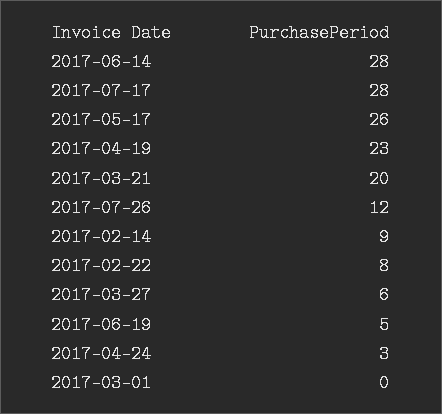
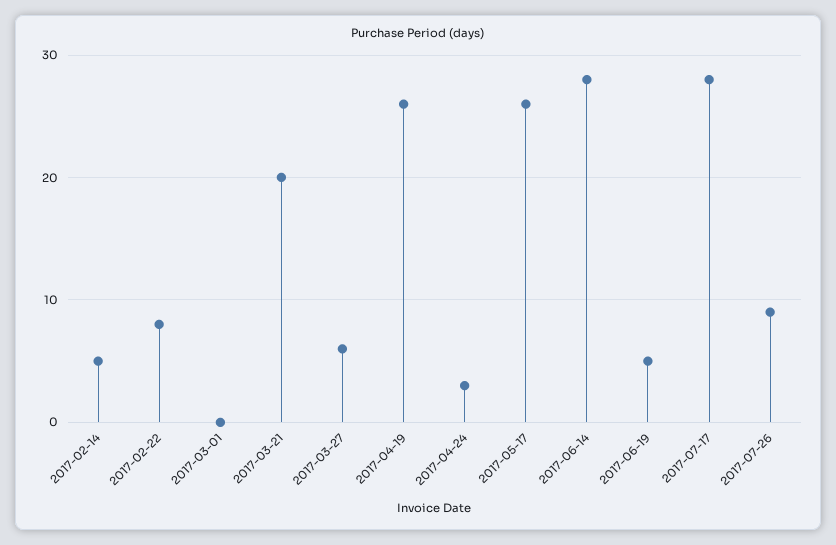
2017-04-19: 23 -> 26
2017-07-26: 12 -> 9
2017-02-14: 9 -> 5

